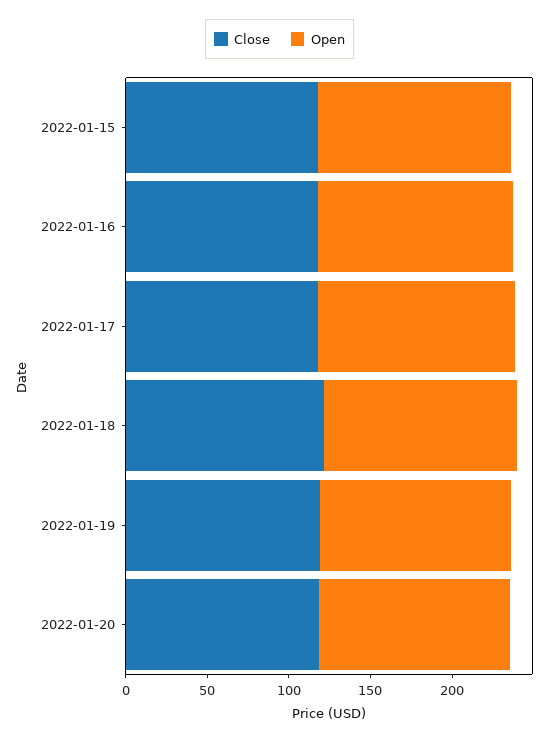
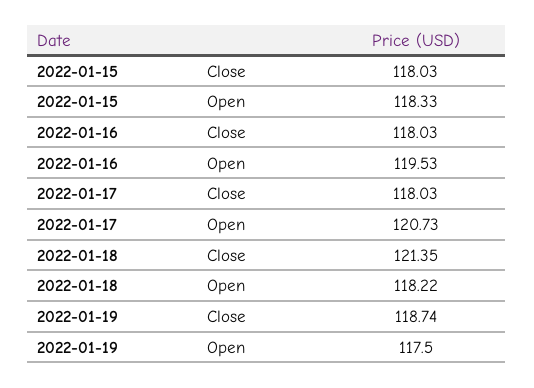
Close, 2022-01-20: 120 -> none
Open, 2022-01-20: 120 -> none

